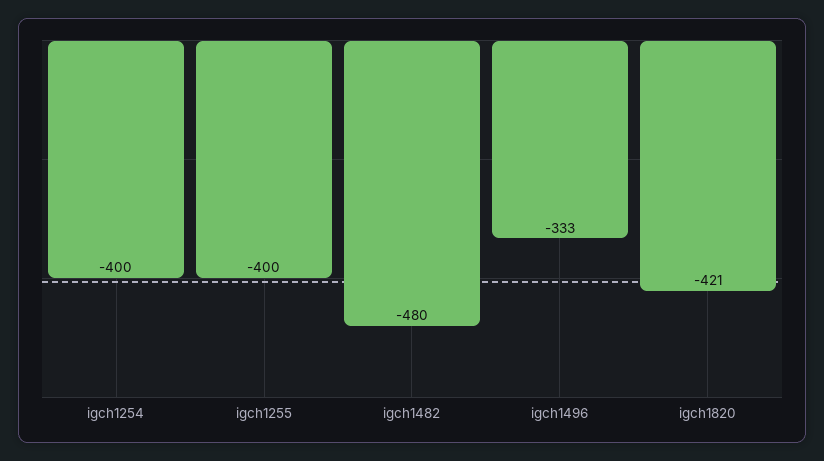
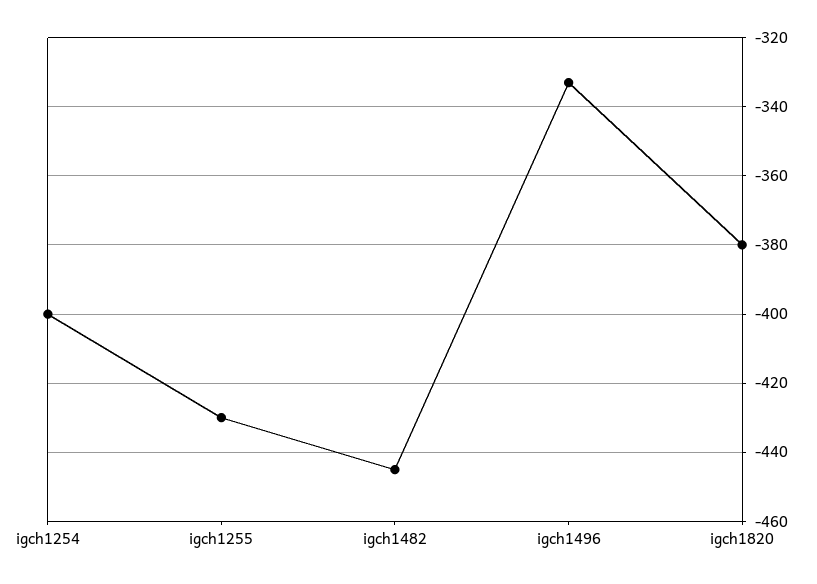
igch1255: -400 -> -430
igch1482: -480 -> -445
igch1820: -421 -> -380

